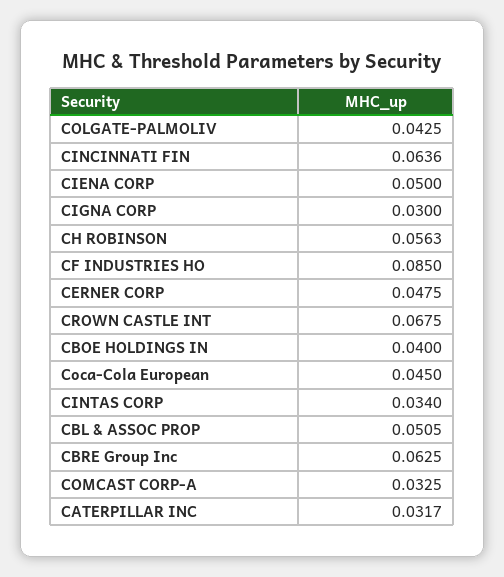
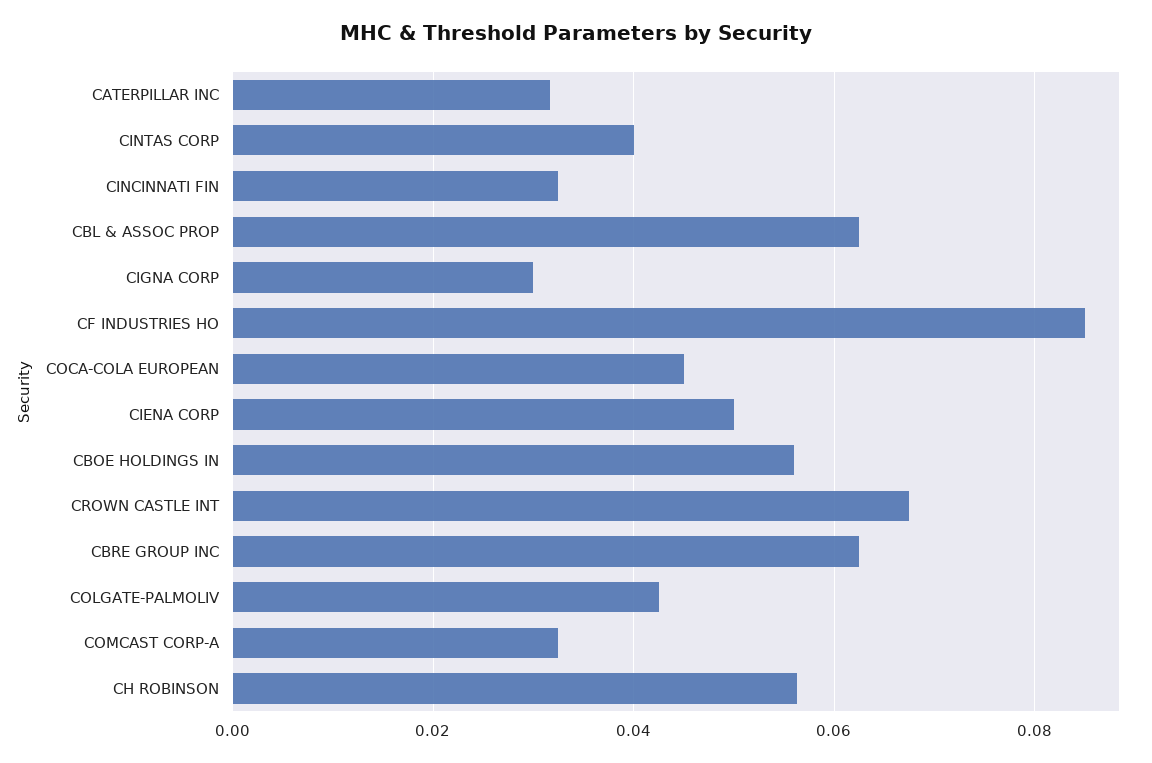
CINCINNATI FIN: 0.0636 -> 0.032
CERNER CORP: 0.0475 -> none
CBOE HOLDINGS IN: 0.04 -> 0.056
CINTAS CORP: 0.034 -> 0.04
CBL & ASSOC PROP: 0.0505 -> 0.062

